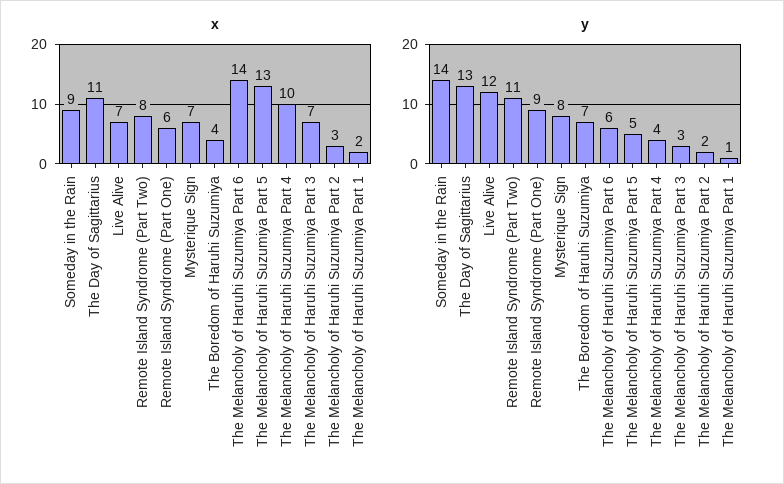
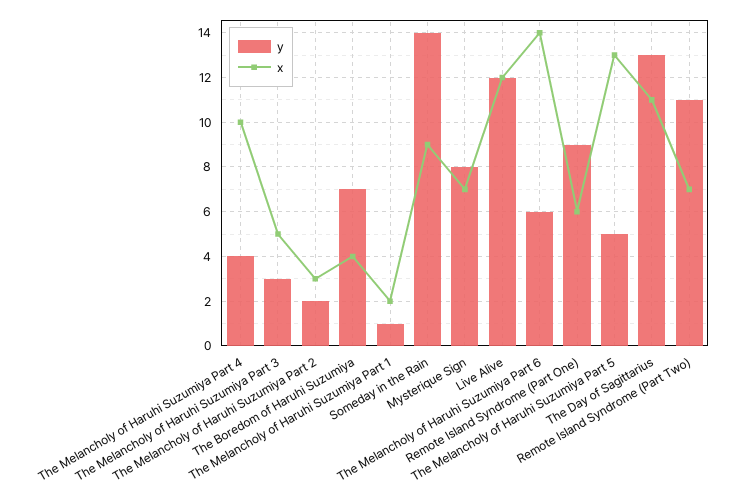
x, Live Alive: 7 -> 12
x, Remote Island Syndrome (Part Two): 8 -> 7
x, The Melancholy of Haruhi Suzumiya Part 3: 7 -> 5

